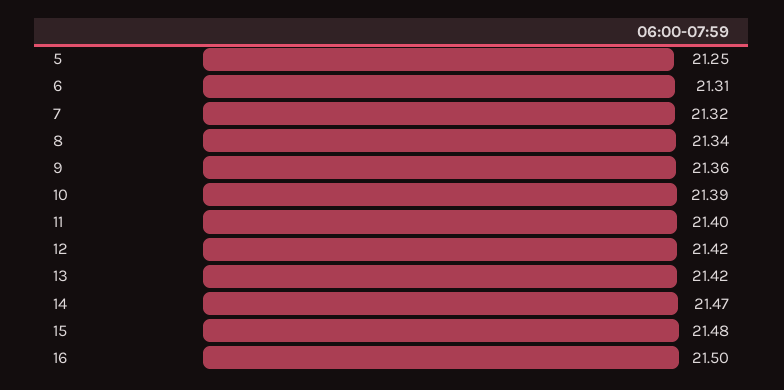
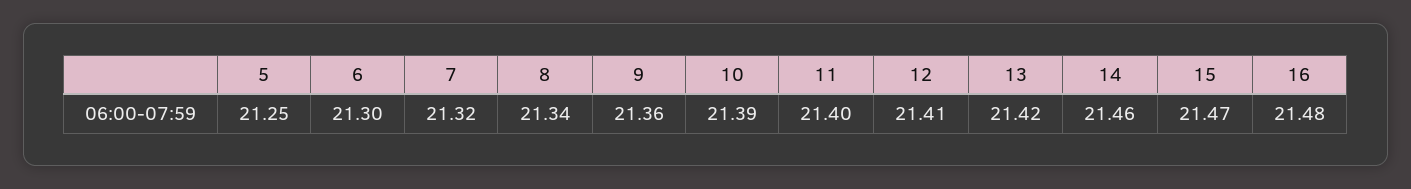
6: 21.31 -> 21.3
12: 21.42 -> 21.41
14: 21.47 -> 21.46
15: 21.48 -> 21.47
16: 21.5 -> 21.48

